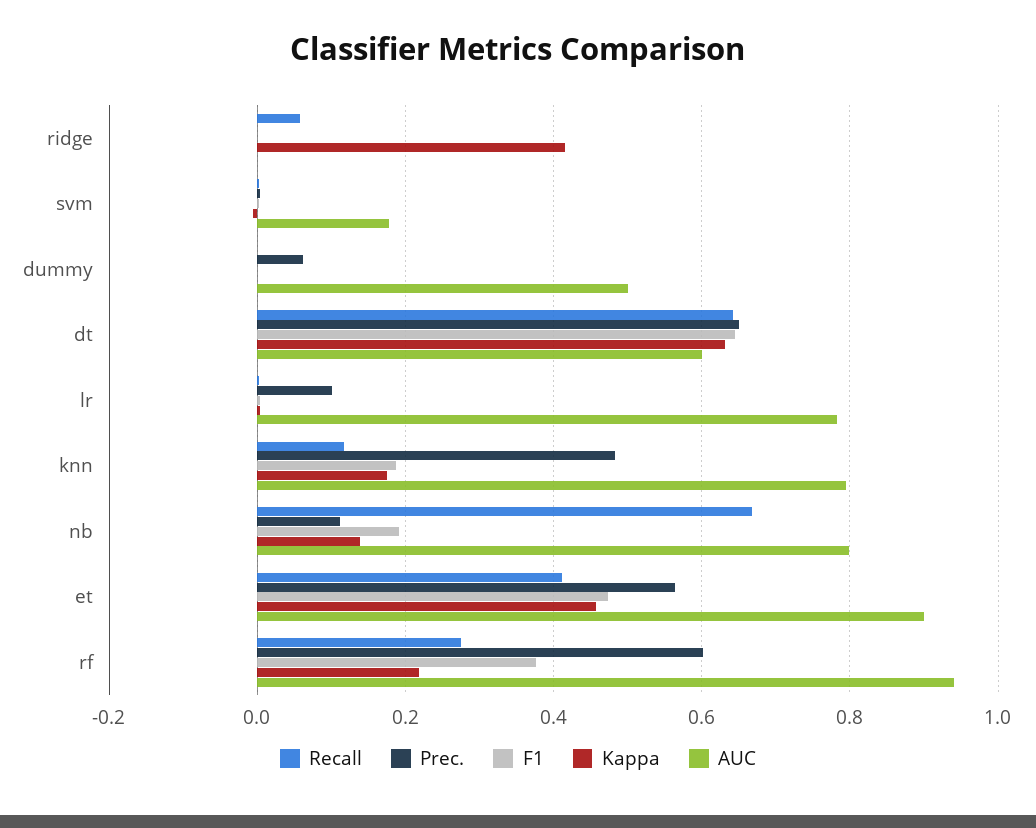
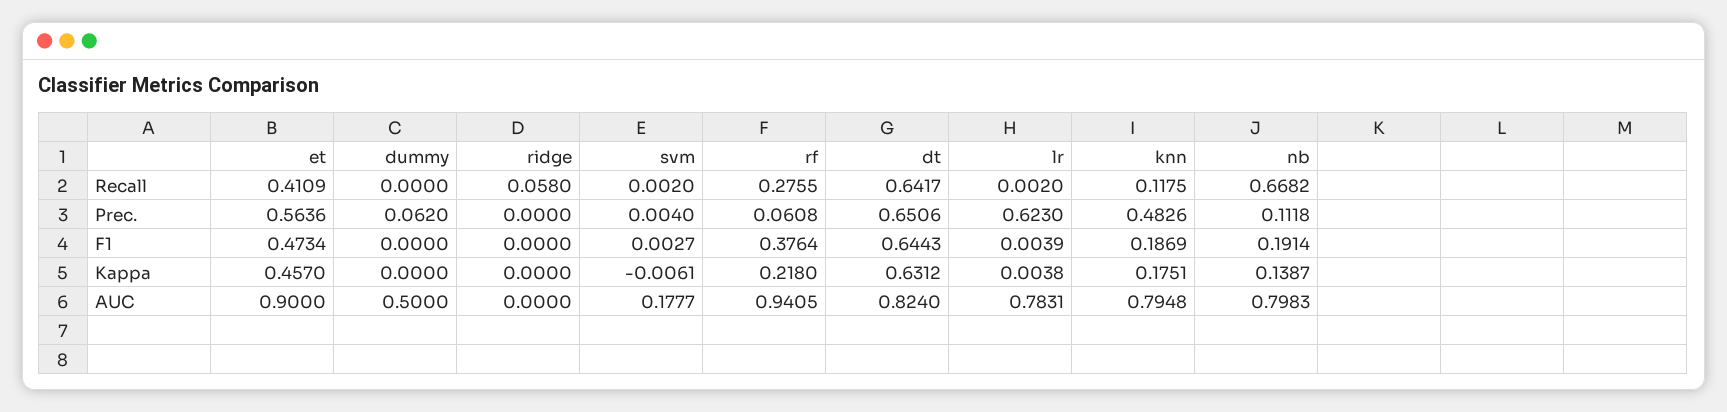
Kappa, ridge: 0.42 -> 0
AUC, dt: 0.6 -> 0.824
Prec., lr: 0.1 -> 0.623
Prec., rf: 0.6 -> 0.0608

